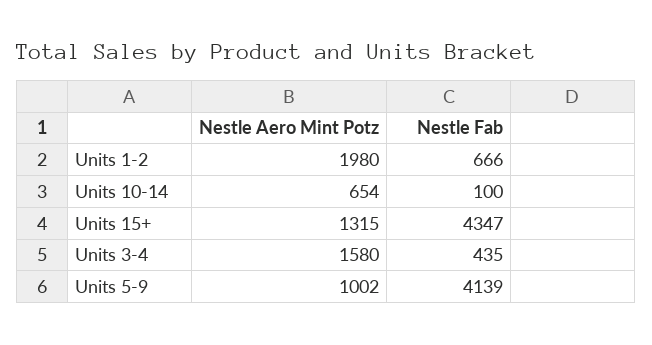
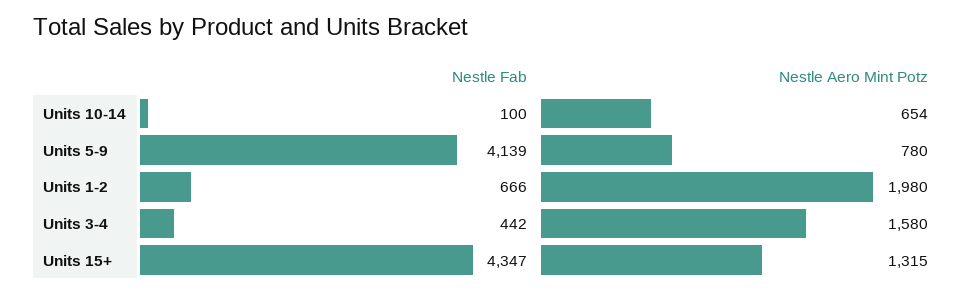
Nestle Fab, Units 3-4: 435 -> 442
Nestle Aero Mint Potz, Units 5-9: 1002 -> 780

